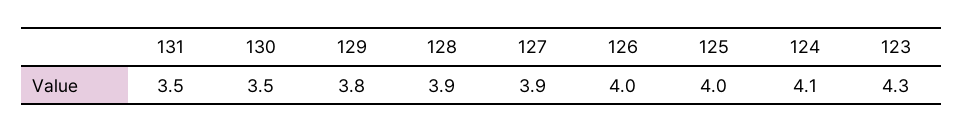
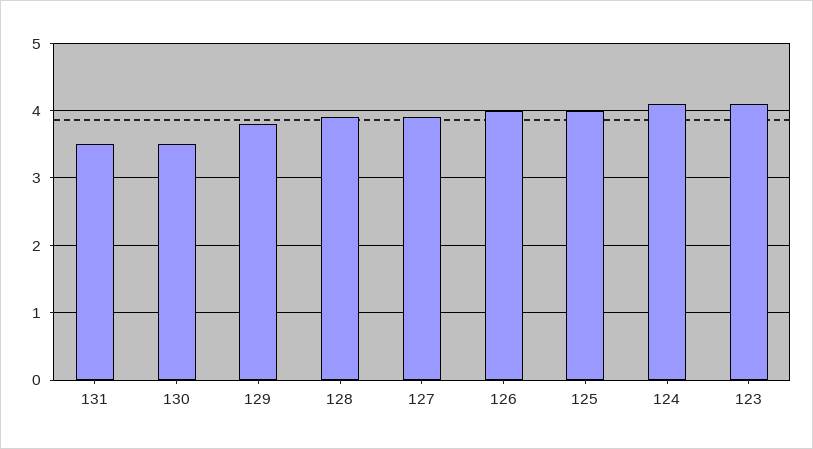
123: 4.3 -> 4.1

